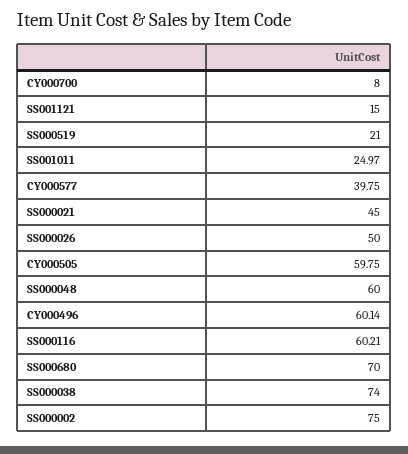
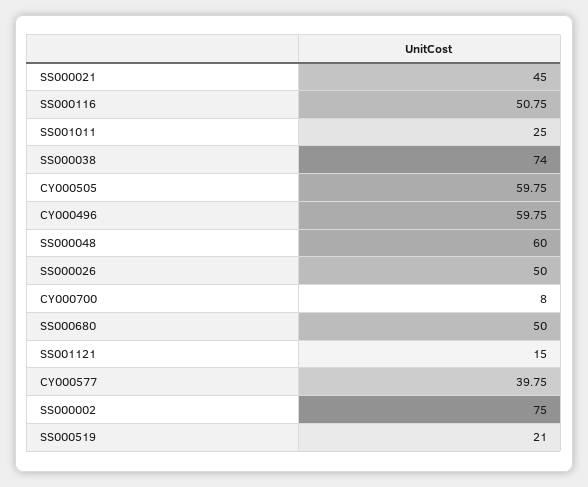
SS001011: 24.97 -> 25
CY000496: 60.14 -> 59.75
SS000116: 60.21 -> 50.75
SS000680: 70 -> 50

